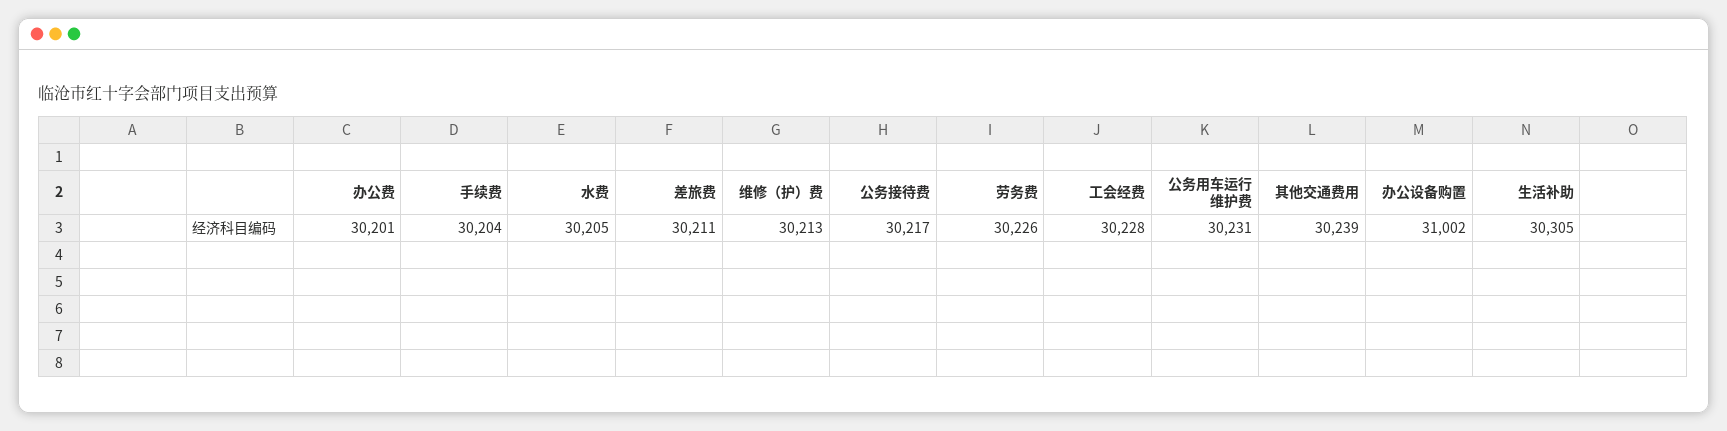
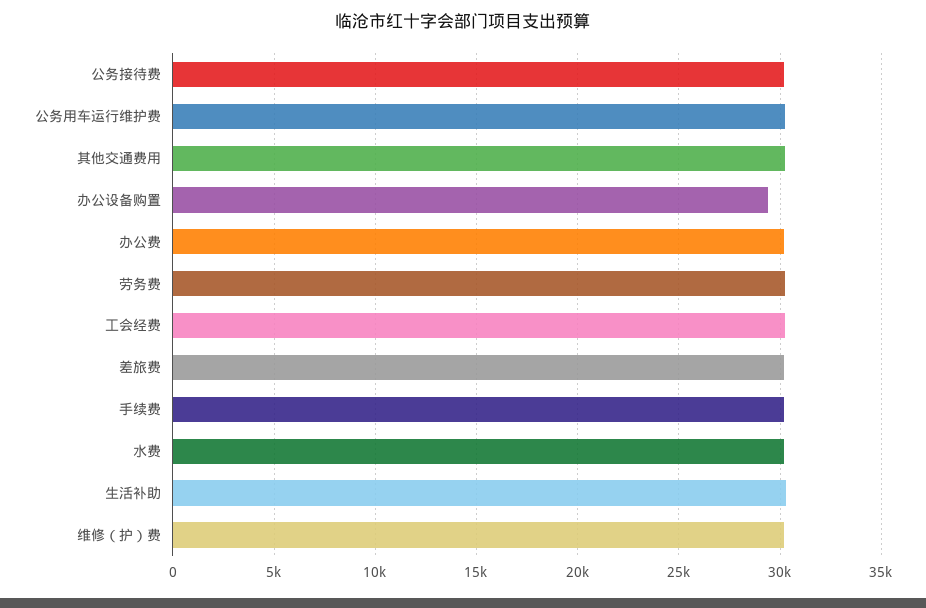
办公设备购置: 31002 -> 29500

